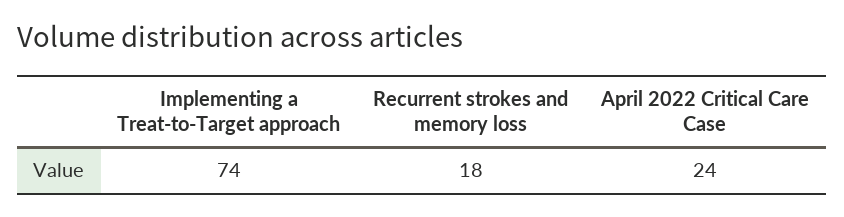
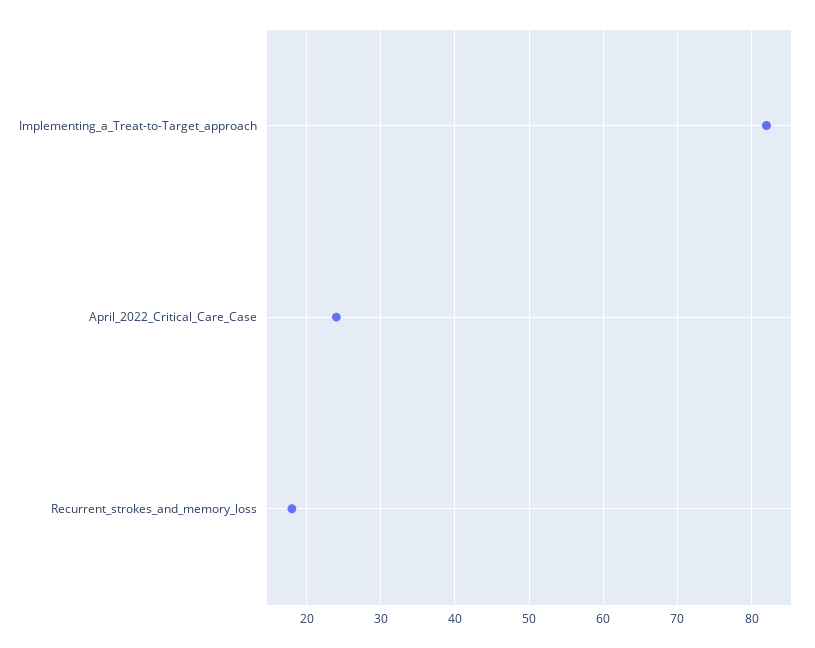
Implementing a Treat-to-Target approach: 74 -> 82

